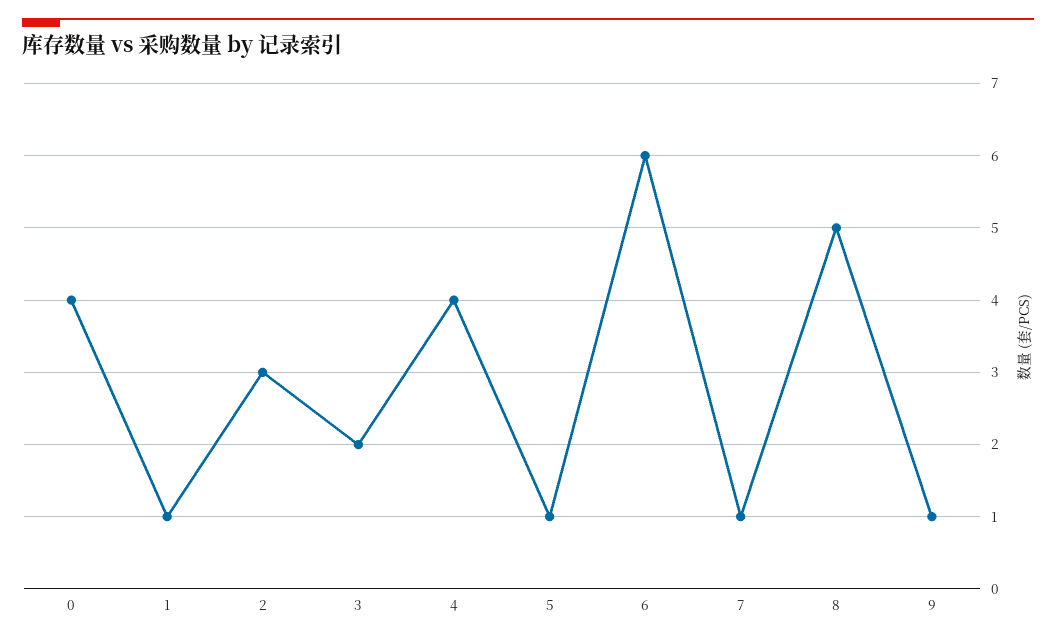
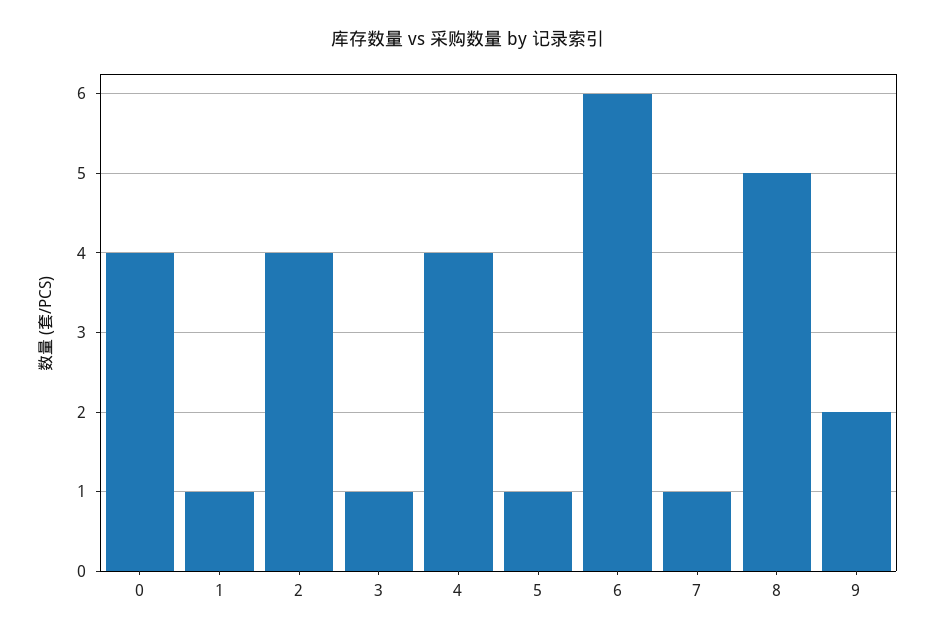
2: 3 -> 4
3: 2 -> 1
9: 1 -> 2

